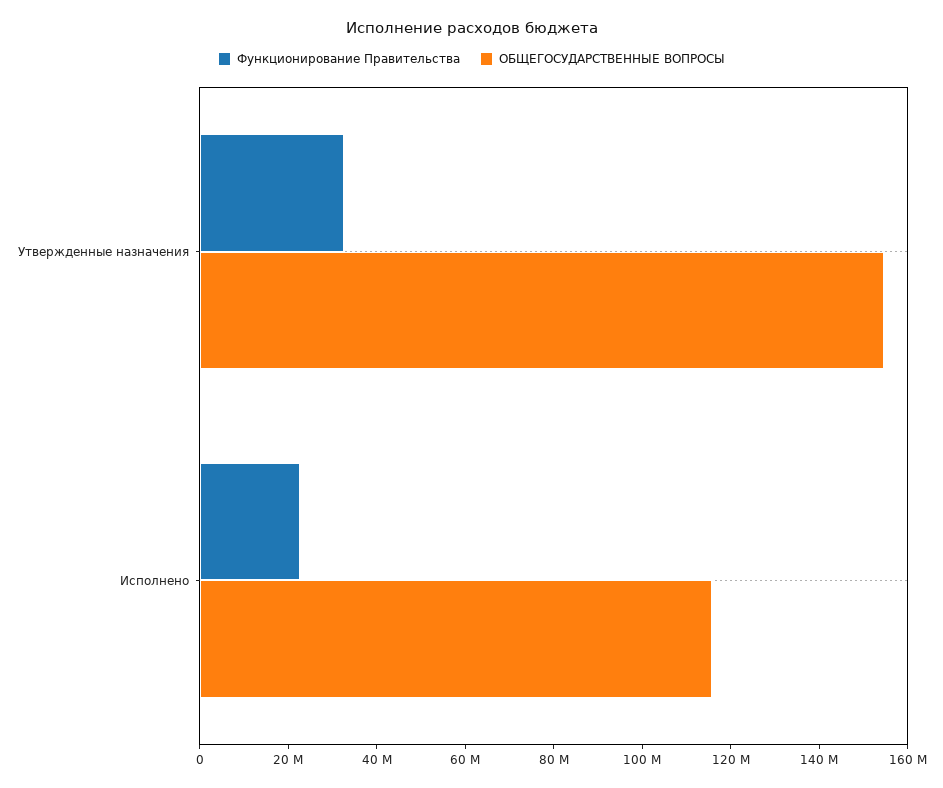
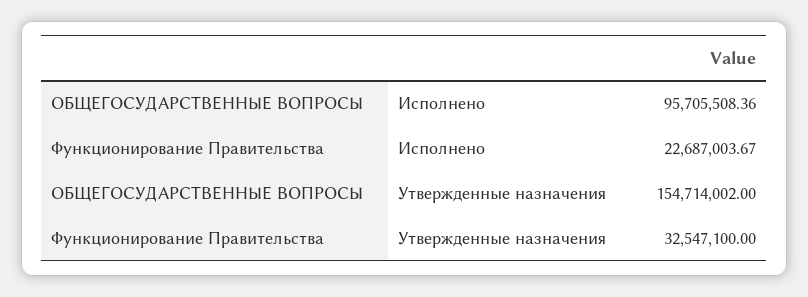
ОБЩЕГОСУДАРСТВЕННЫЕ ВОПРОСЫ, Исполнено: 115000000 -> 95705508.36

